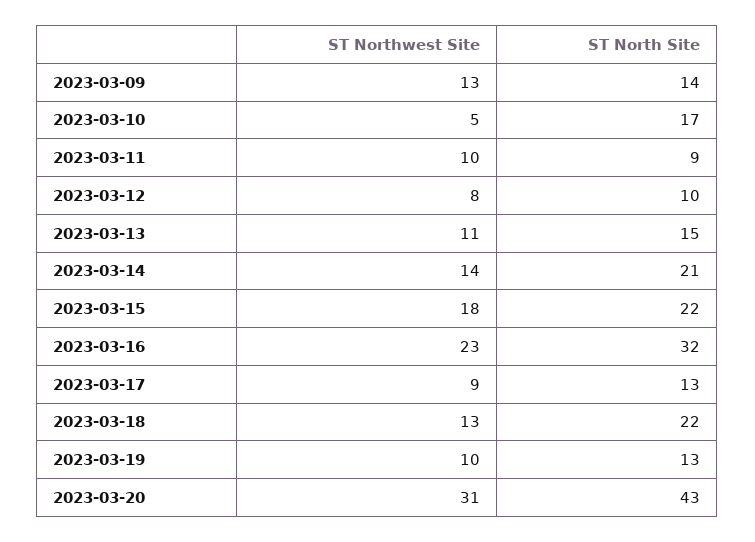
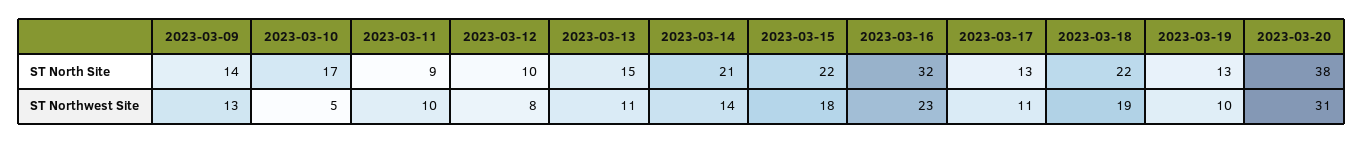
ST Northwest Site, 2023-03-17: 9 -> 11
ST Northwest Site, 2023-03-18: 13 -> 19
ST North Site, 2023-03-20: 43 -> 38

